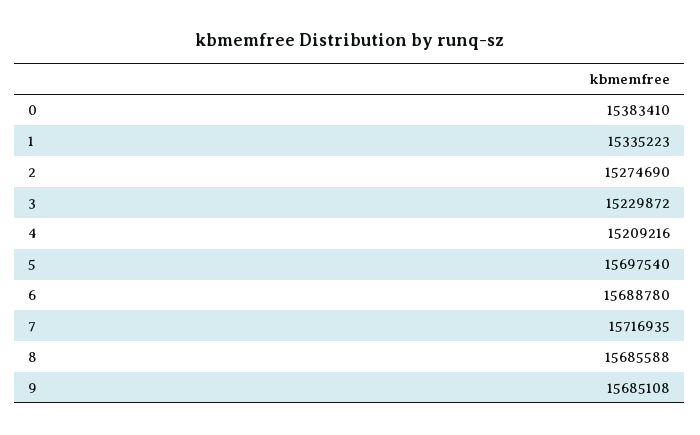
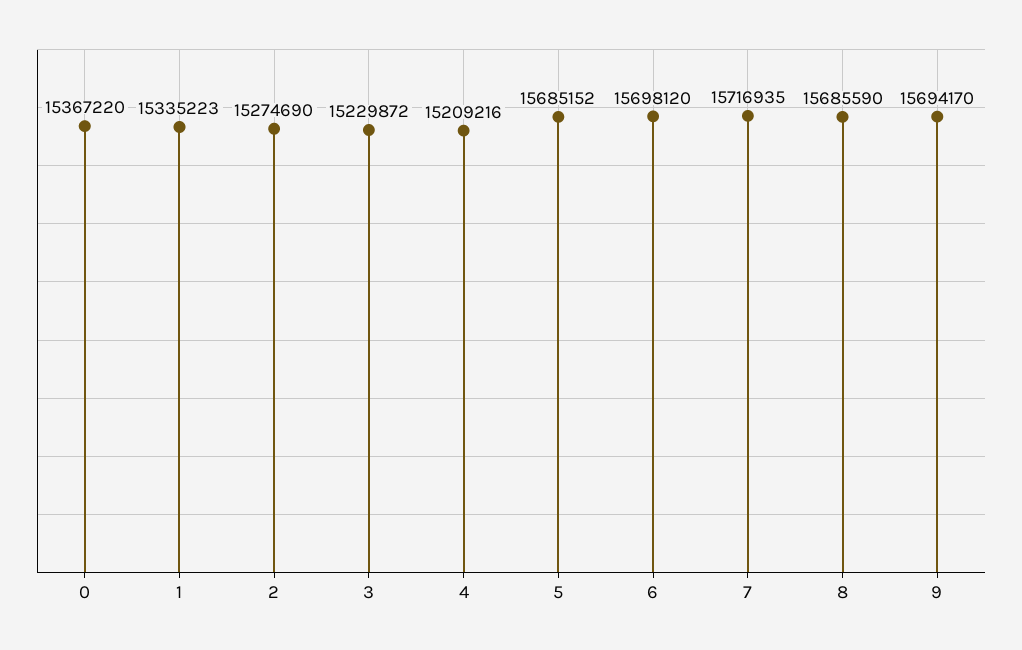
0: 15383410 -> 15367220
5: 15697540 -> 15685152
6: 15688780 -> 15698120
8: 15685588 -> 15685590
9: 15685108 -> 15694170

